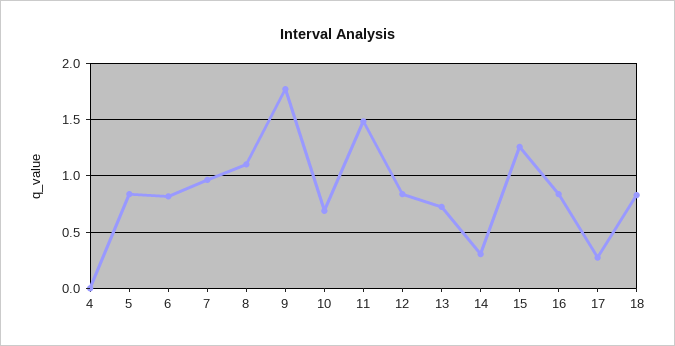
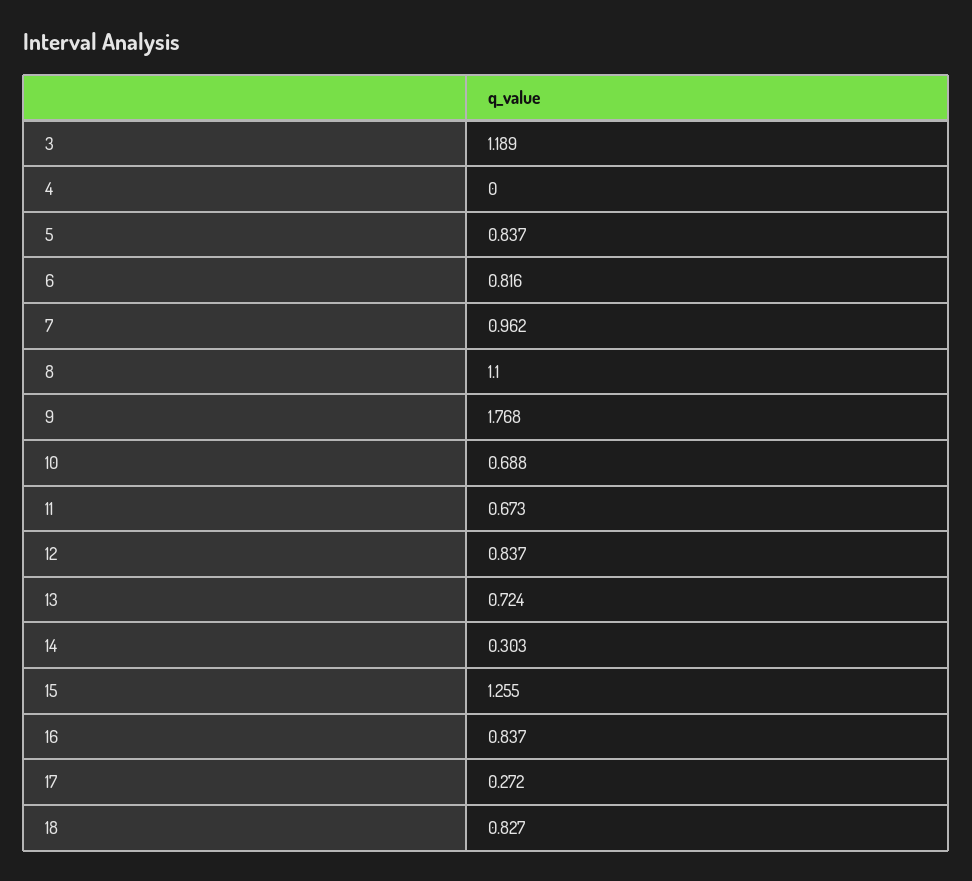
11: 1.5 -> 0.673
3: none -> 1.189

